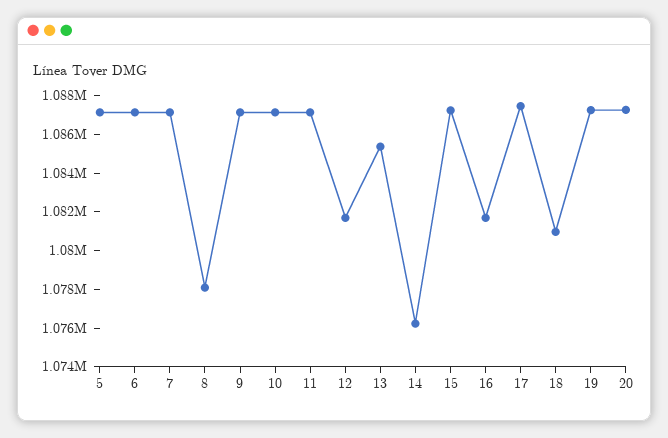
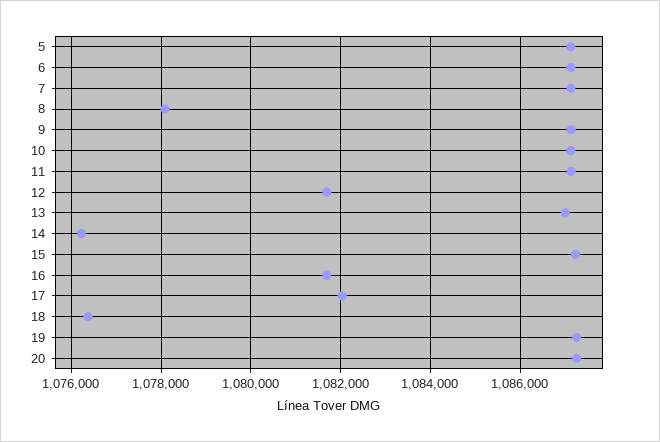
13: 1085500 -> 1087000
17: 1087500 -> 1082000
18: 1081000 -> 1076400

